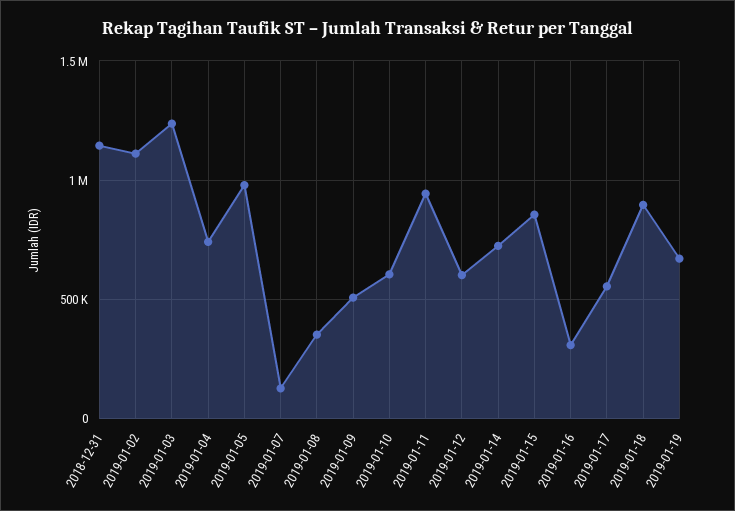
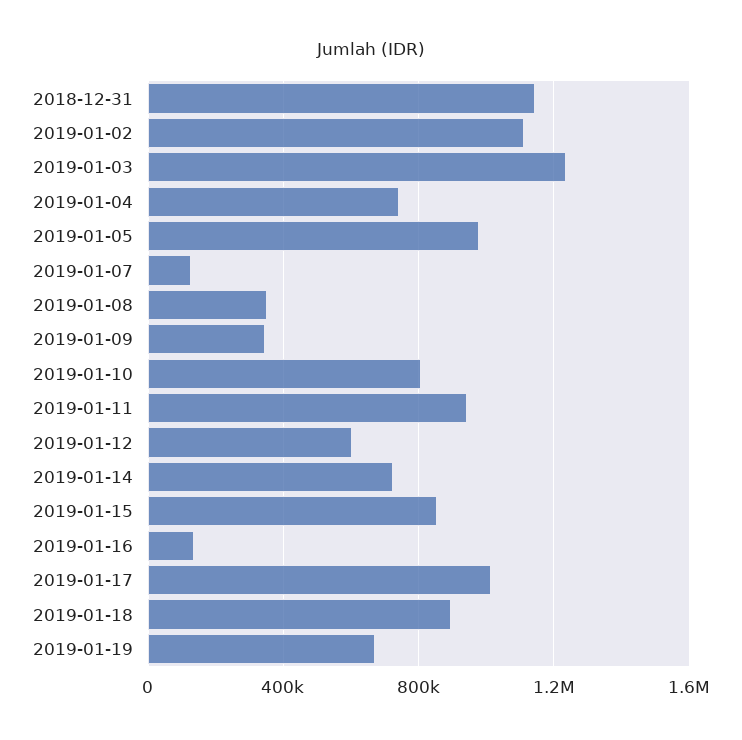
2019-01-09: 500000 -> 350000
2019-01-10: 600000 -> 800000
2019-01-16: 300000 -> 150000
2019-01-17: 550000 -> 1000000

